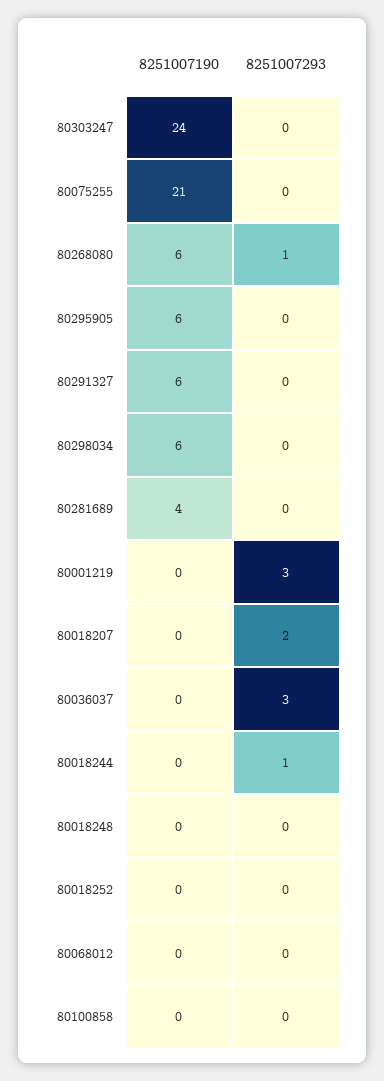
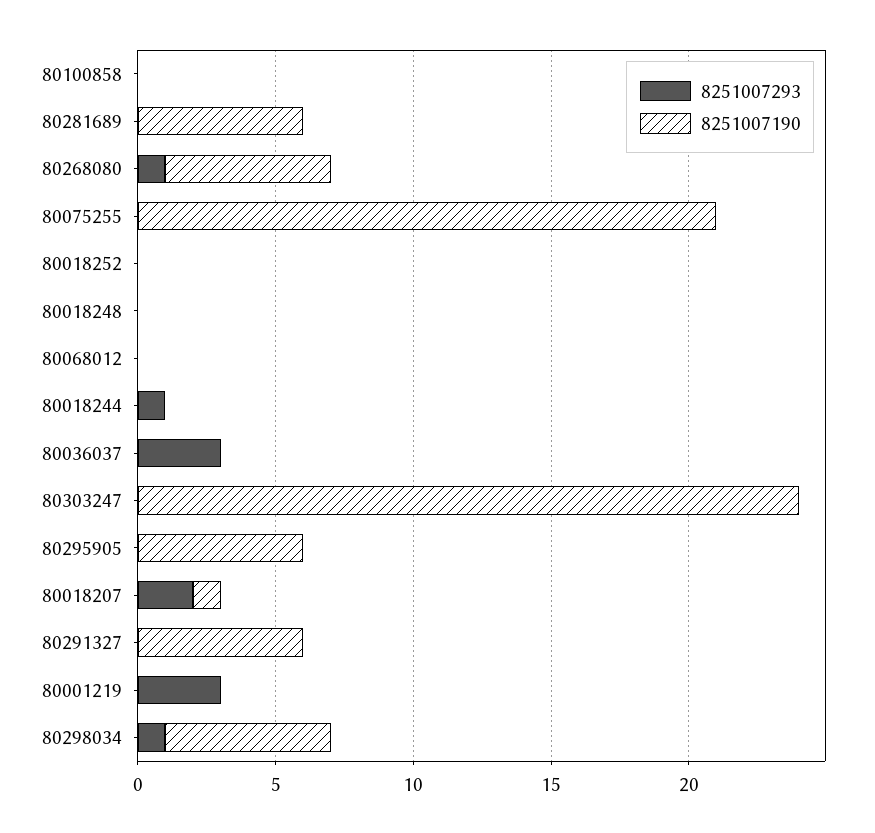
8251007293, 80298034: 0 -> 1
8251007190, 80281689: 4 -> 6
8251007190, 80018207: 0 -> 1

